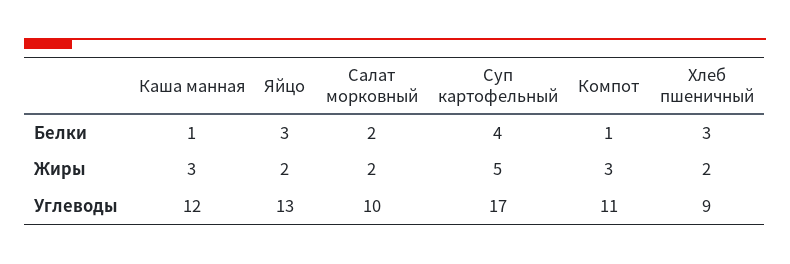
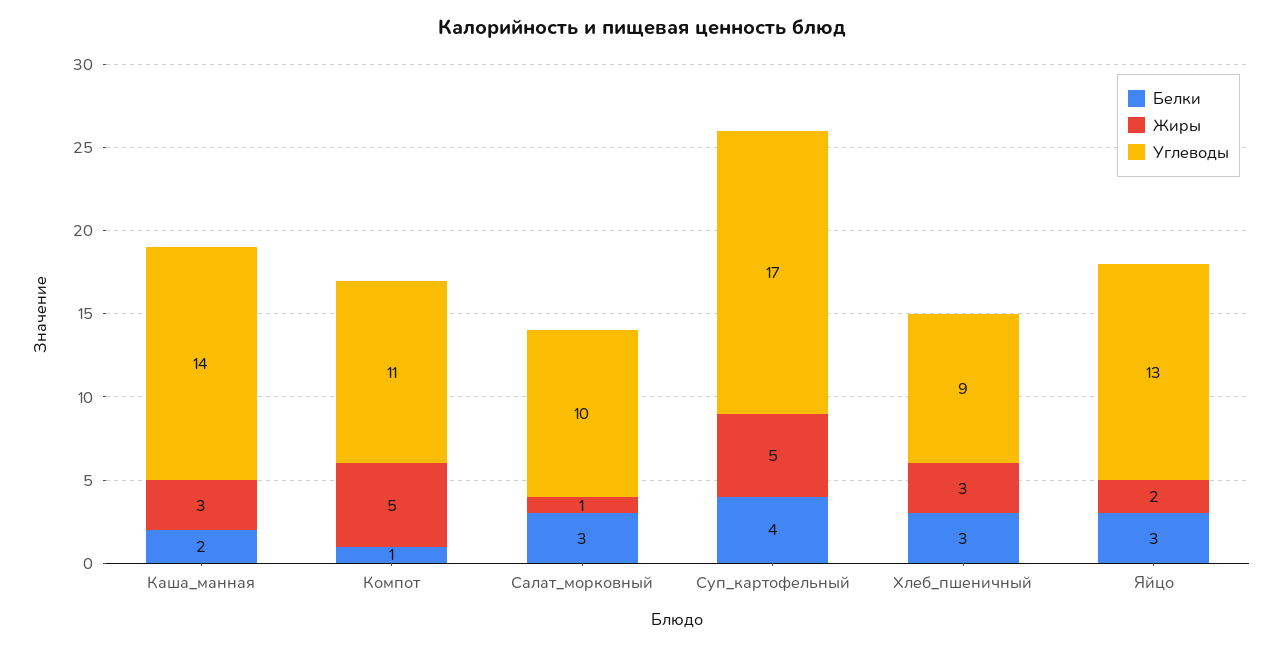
Белки, Каша манная: 1 -> 2
Белки, Салат морковный: 2 -> 3
Жиры, Салат морковный: 2 -> 1
Жиры, Компот: 3 -> 5
Жиры, Хлеб пшеничный: 2 -> 3
Углеводы, Каша манная: 12 -> 14

